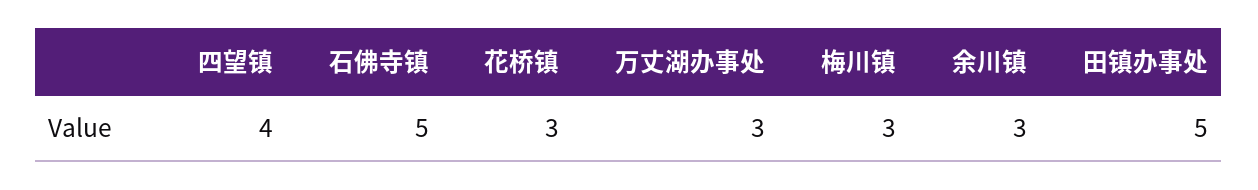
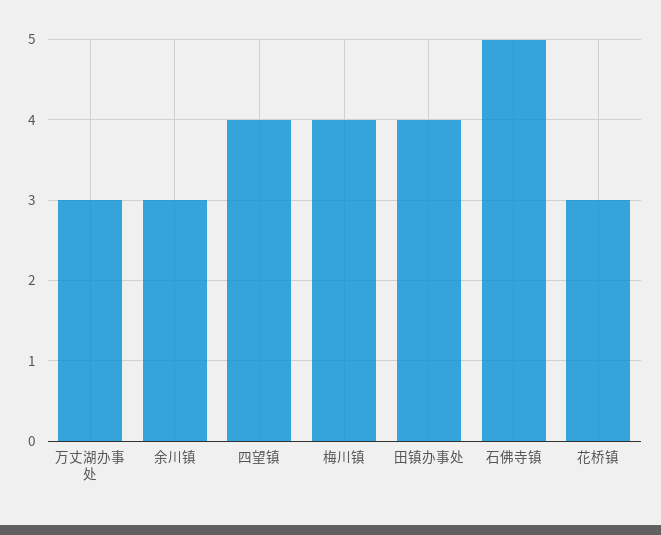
梅川镇: 3 -> 4
田镇办事处: 5 -> 4

